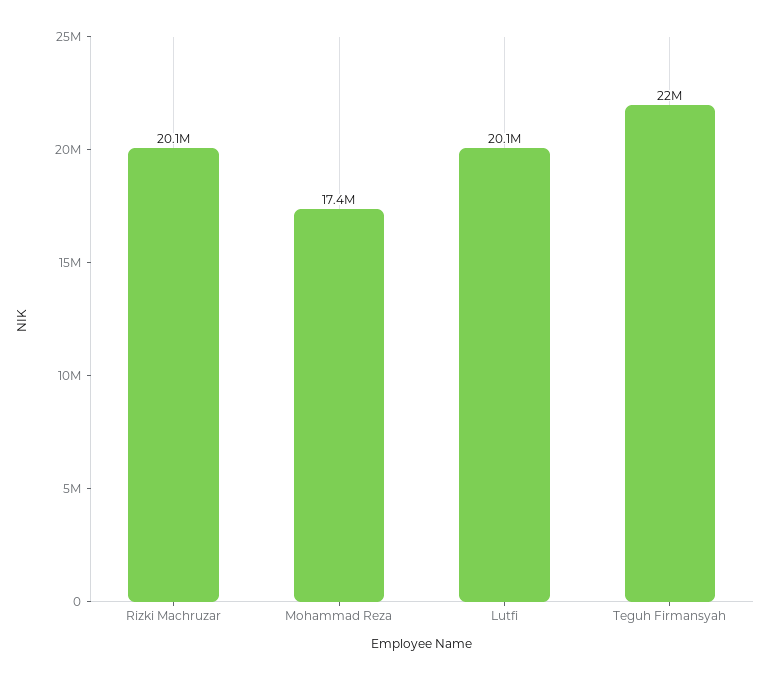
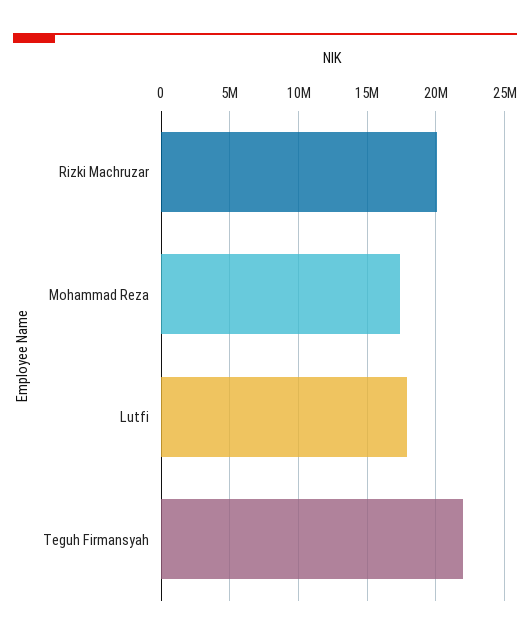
Lutfi: 20100000 -> 18000000

